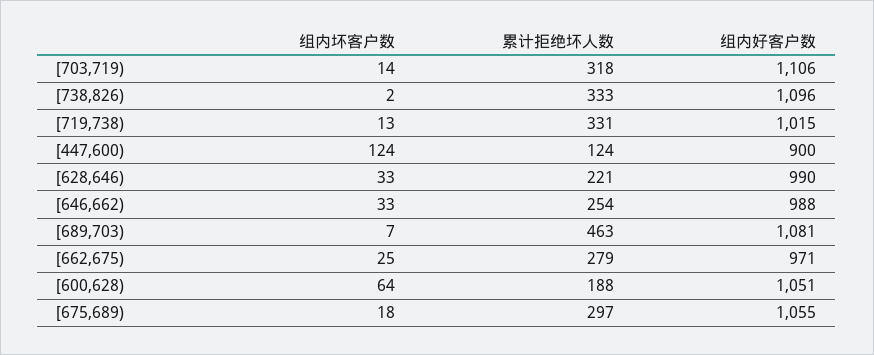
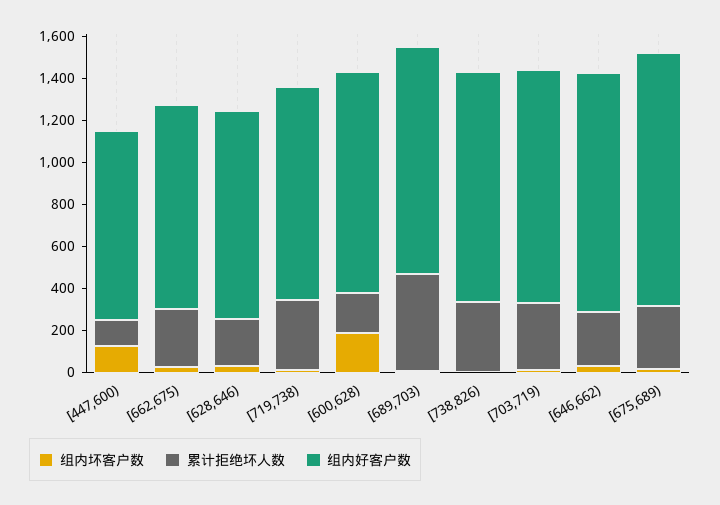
组内好客户数, [646,662): 988 -> 1150
组内坏客户数, [600,628): 64 -> 200
组内好客户数, [675,689): 1055 -> 1200

